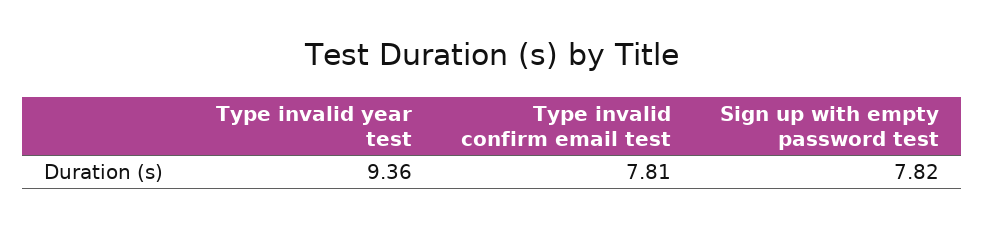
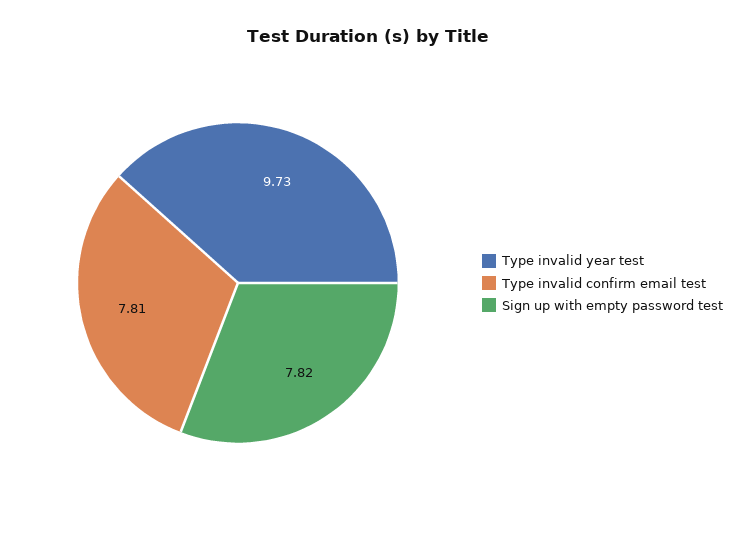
Type invalid year test: 9.36 -> 9.73

